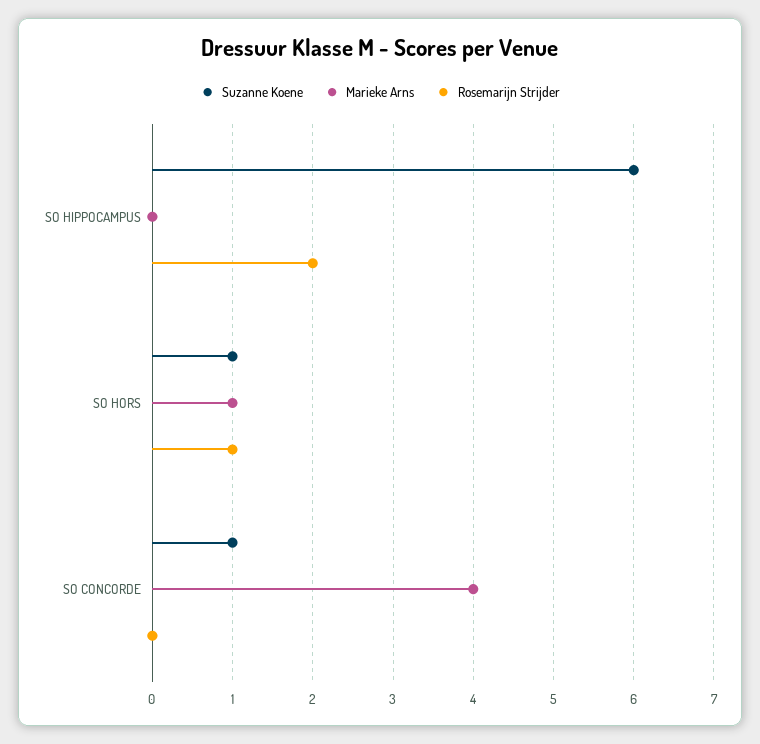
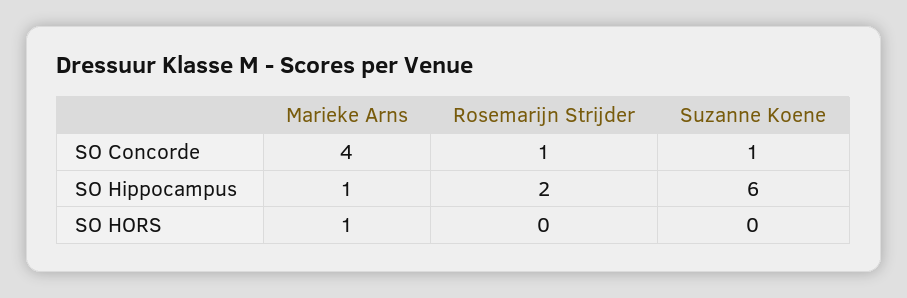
Marieke Arns, SO HIPPOCAMPUS: 0 -> 1
Suzanne Koene, SO HORS: 1 -> 0
Rosemarijn Strijder, SO HORS: 1 -> 0
Rosemarijn Strijder, SO CONCORDE: 0 -> 1

